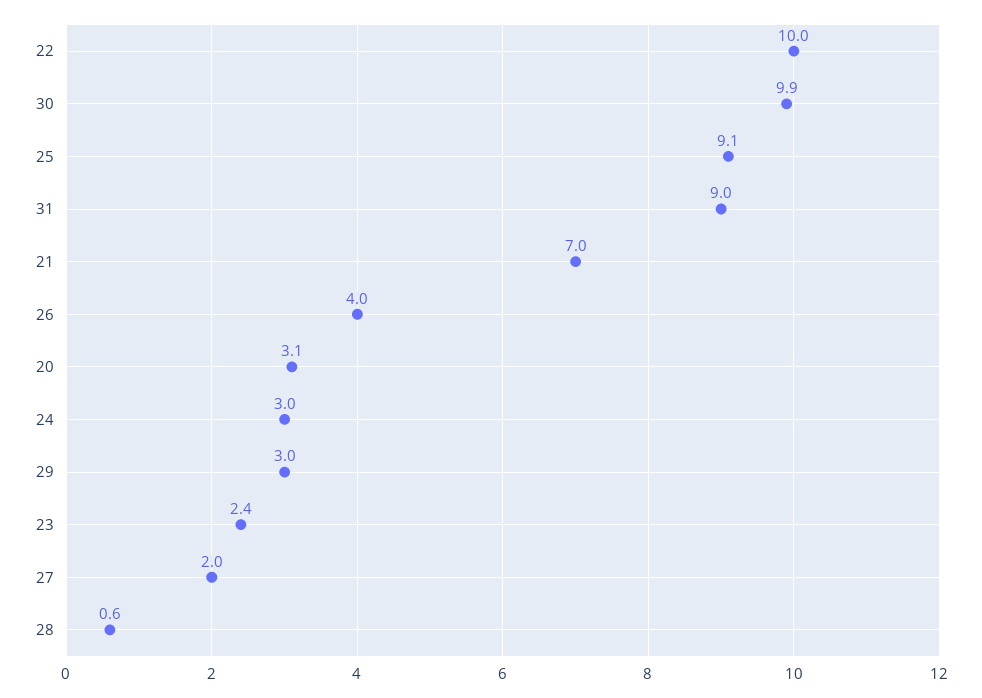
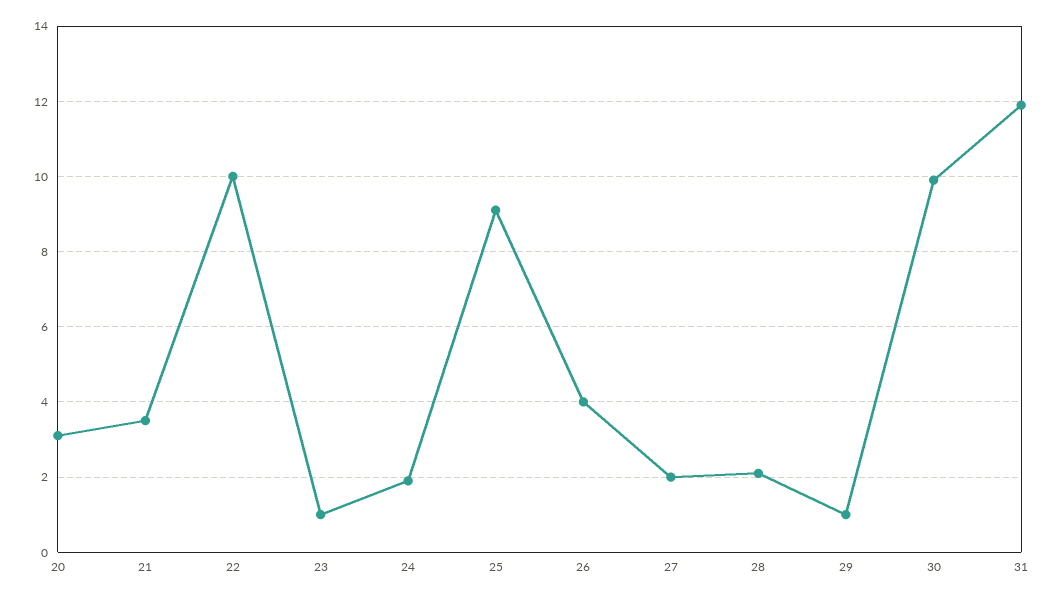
31: 9 -> 12
21: 7 -> 3.5
24: 3 -> 2
29: 3 -> 1
23: 2.4 -> 1
28: 0.6 -> 2

